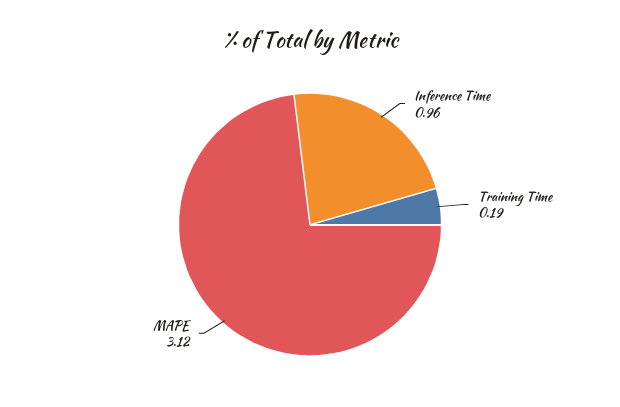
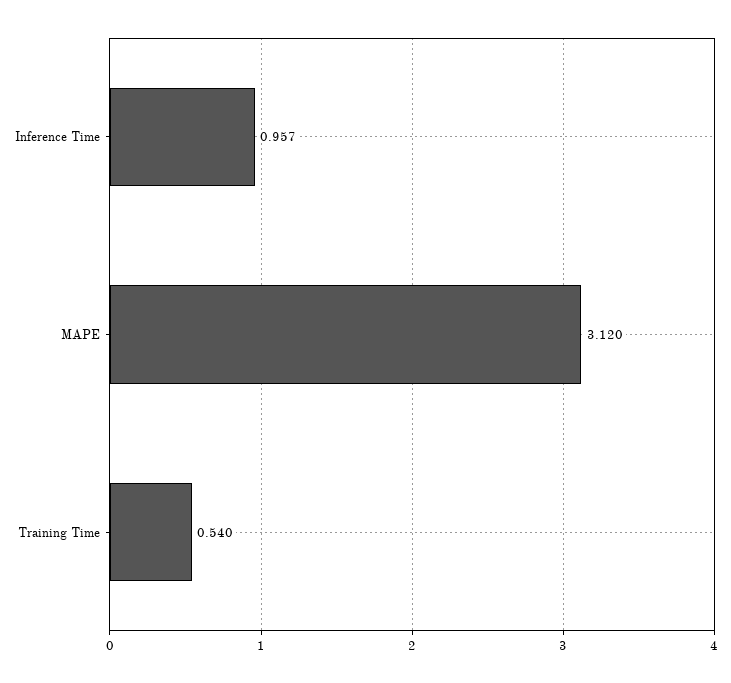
Training Time: 0.19 -> 0.54

